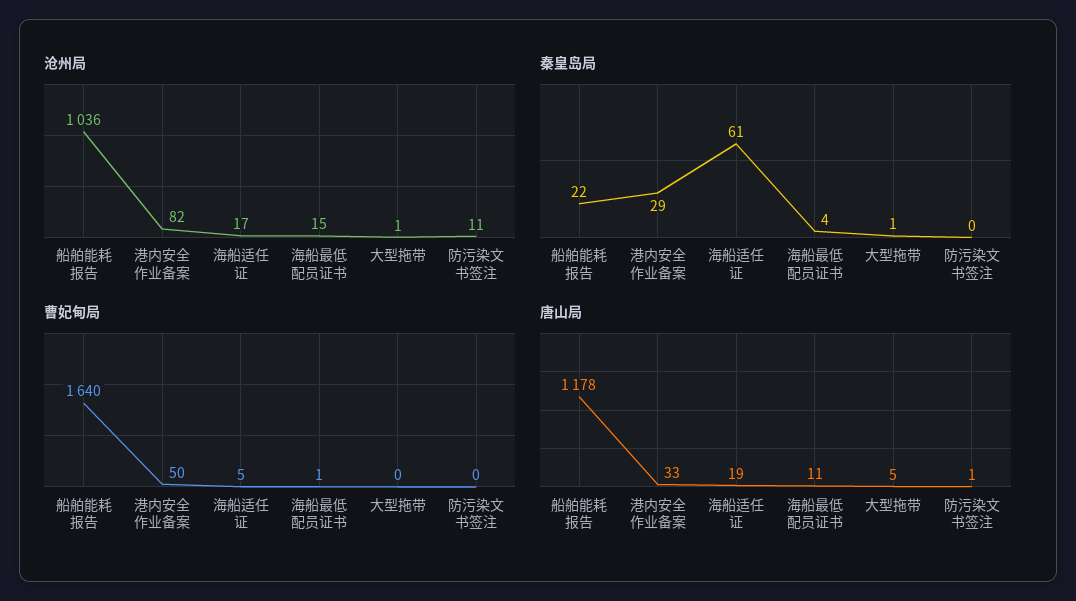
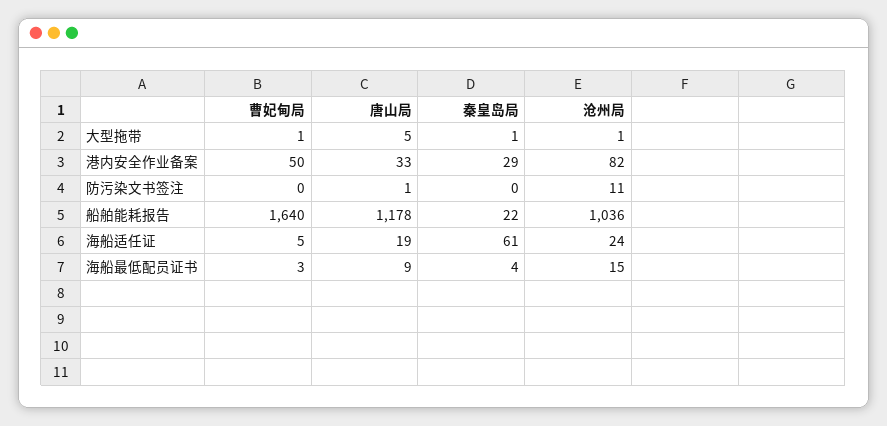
沧州局, 海船适任证: 17 -> 24
曹妃甸局, 海船最低配员证书: 1 -> 3
曹妃甸局, 大型拖带: 0 -> 1
唐山局, 海船最低配员证书: 11 -> 9

